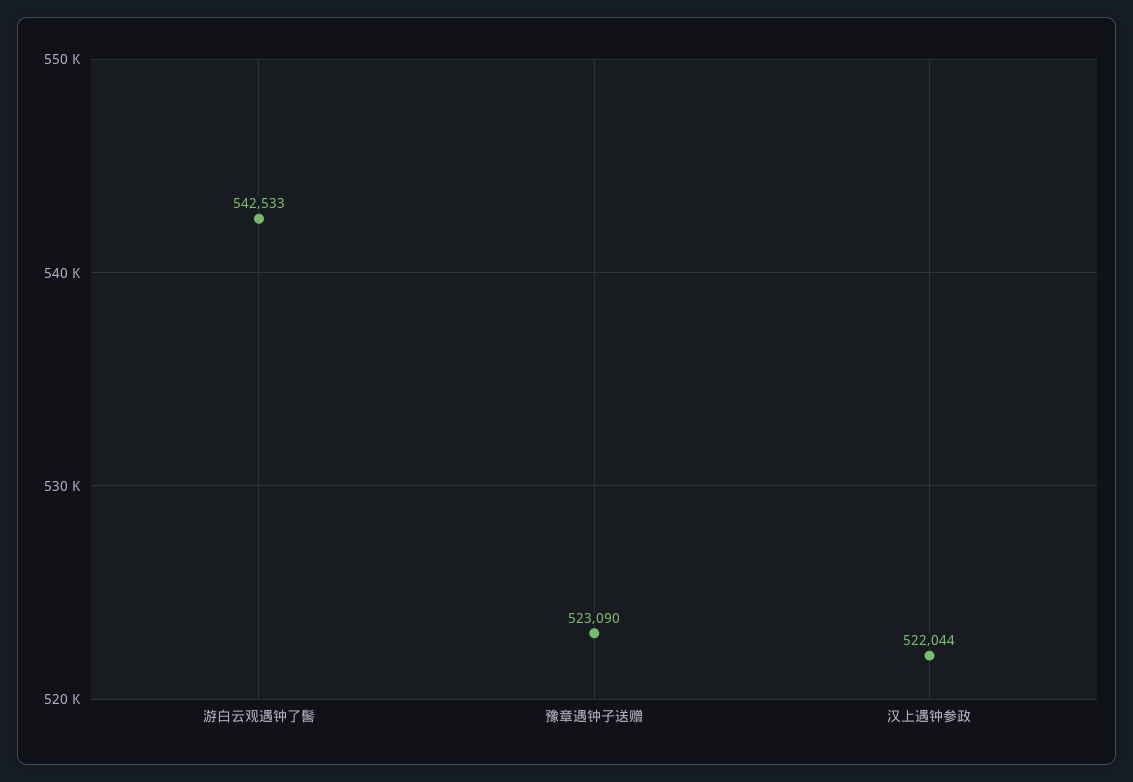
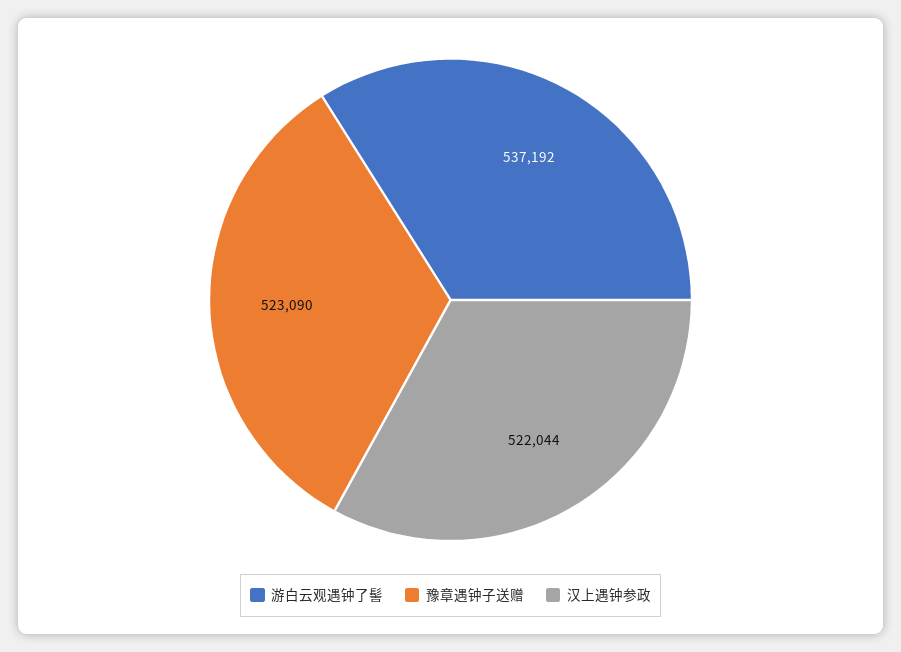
游白云观遇钟了髻: 542533 -> 537192

